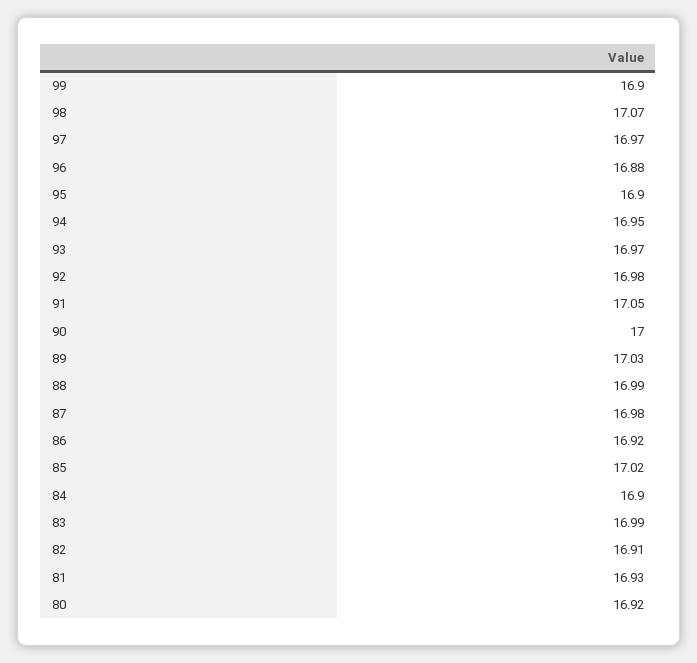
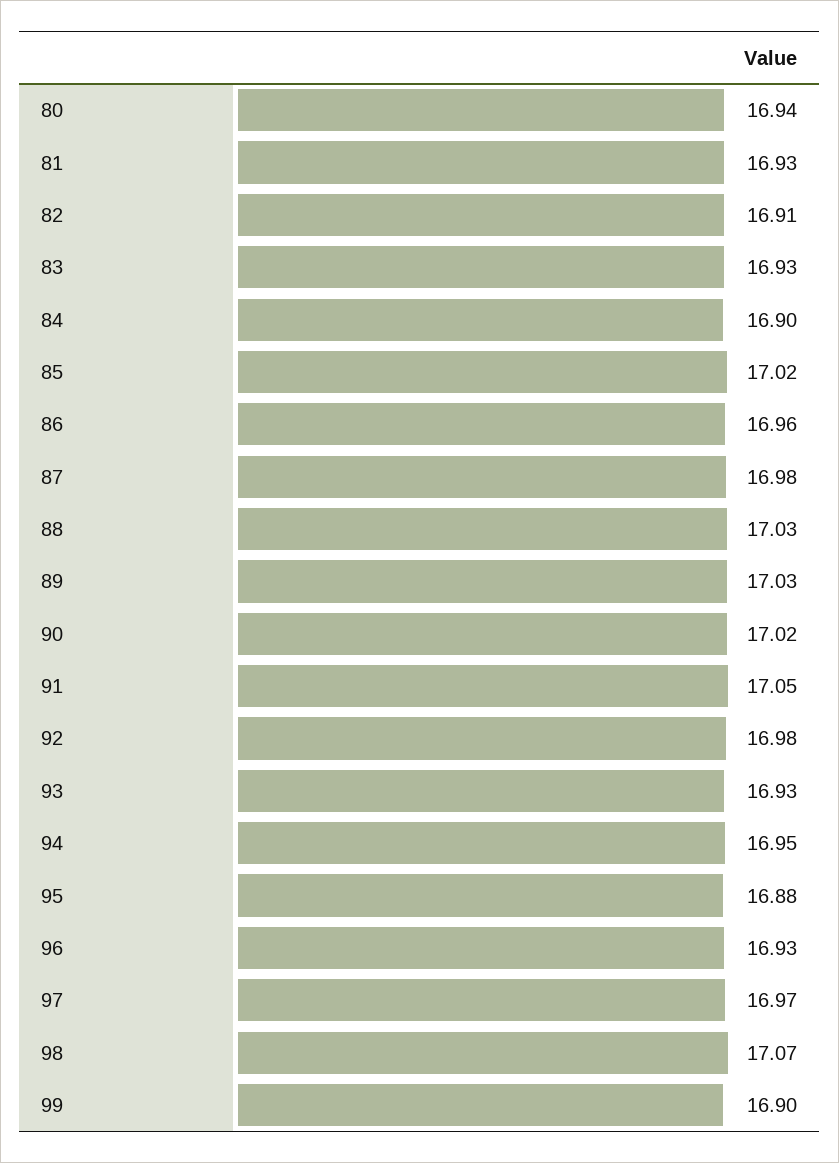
96: 16.88 -> 16.93
95: 16.9 -> 16.88
93: 16.97 -> 16.93
90: 17 -> 17.02
88: 16.99 -> 17.03
86: 16.92 -> 16.96
83: 16.99 -> 16.93
80: 16.92 -> 16.94

